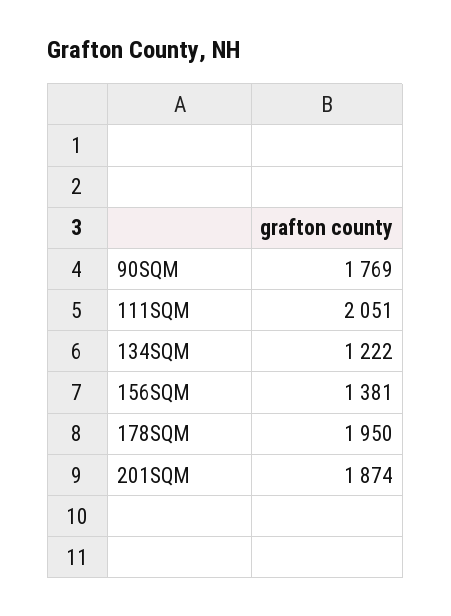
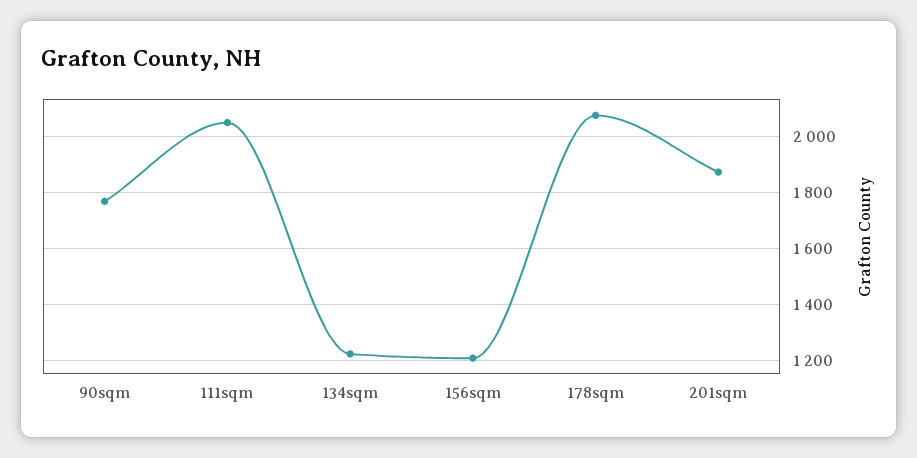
156SQM: 1381 -> 1200
178SQM: 1950 -> 2075

